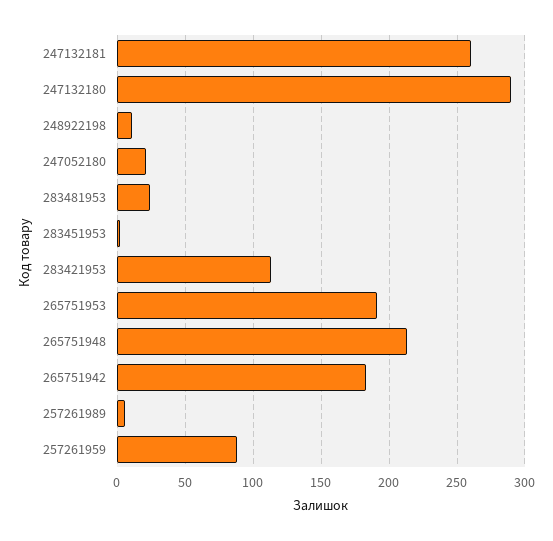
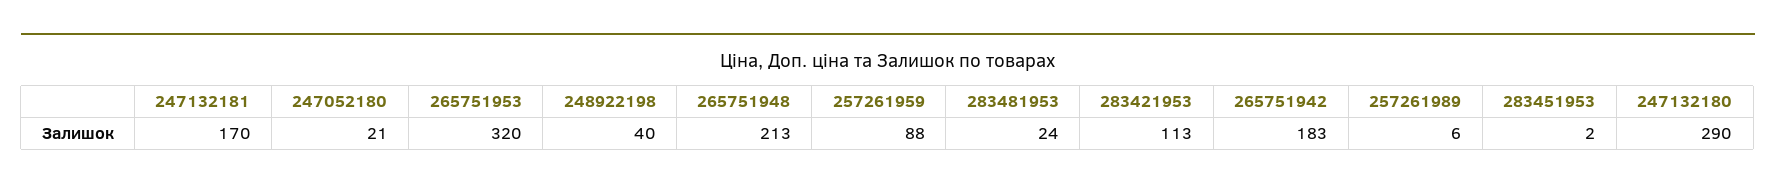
247132181: 260 -> 170
248922198: 10 -> 40
265751953: 190 -> 320

